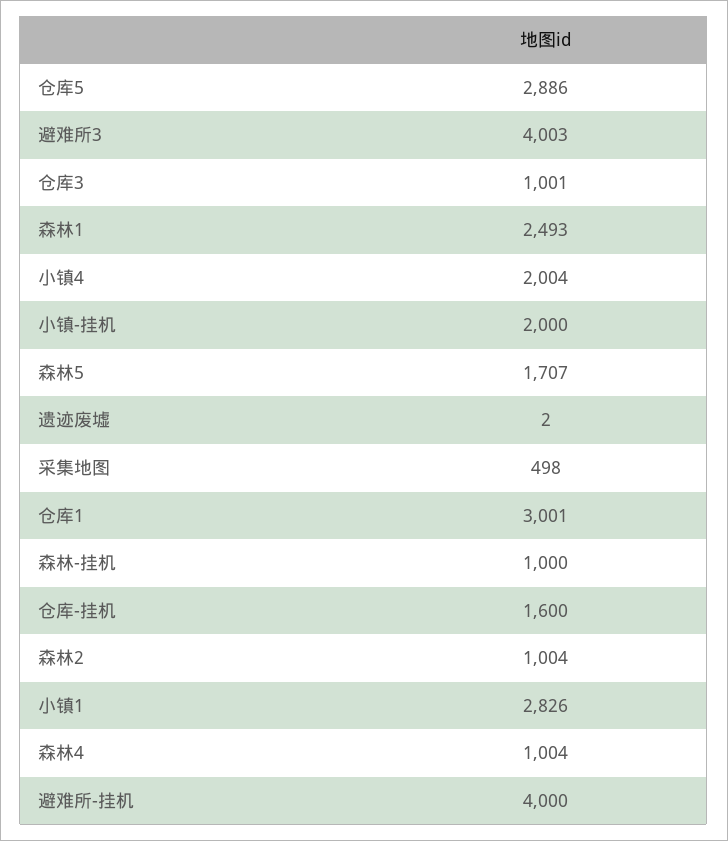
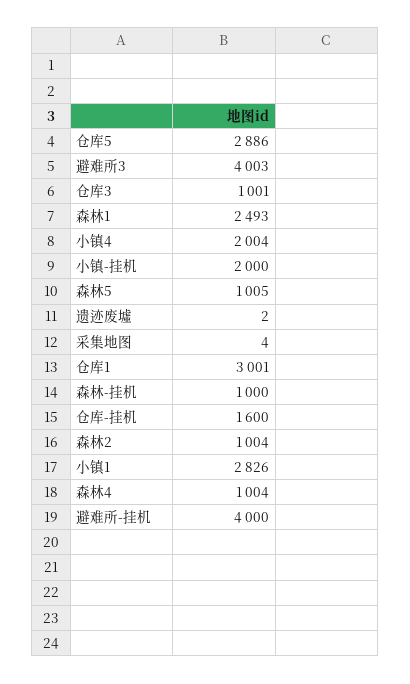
森林5: 1707 -> 1005
采集地图: 498 -> 4

